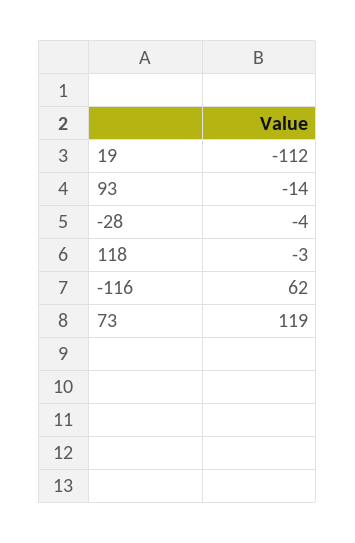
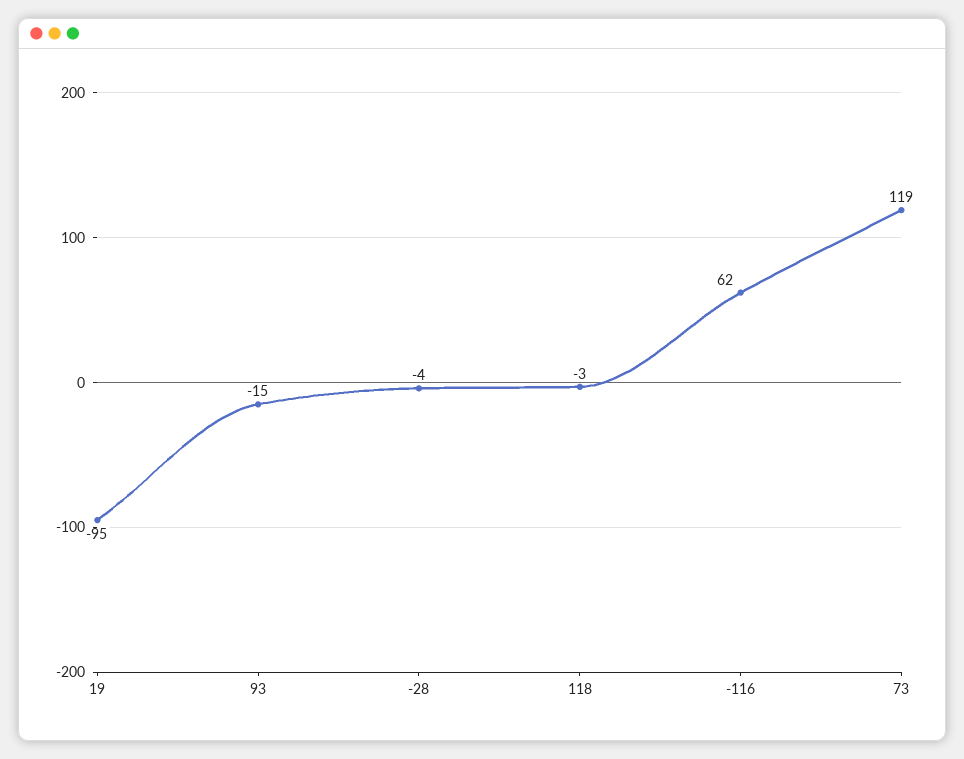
19: -112 -> -95
93: -14 -> -15

